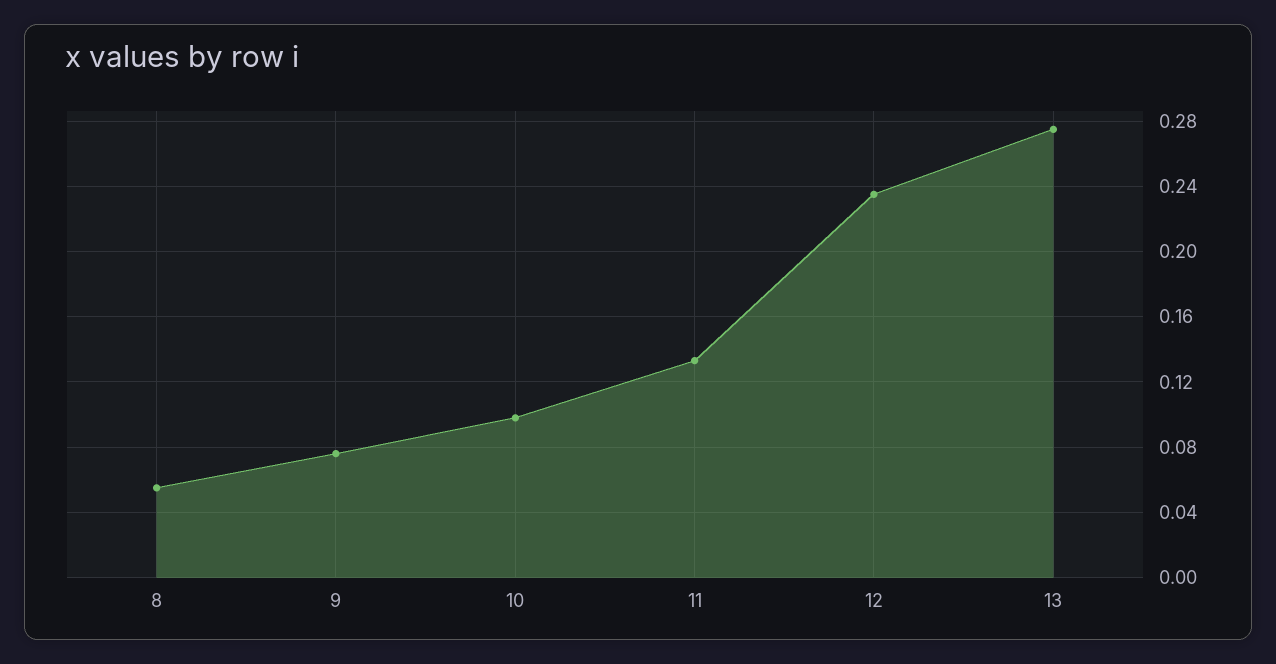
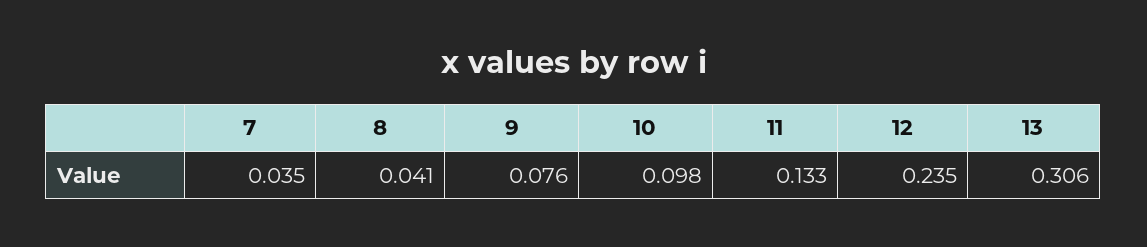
8: 0.055 -> 0.041
13: 0.275 -> 0.306
7: none -> 0.035

